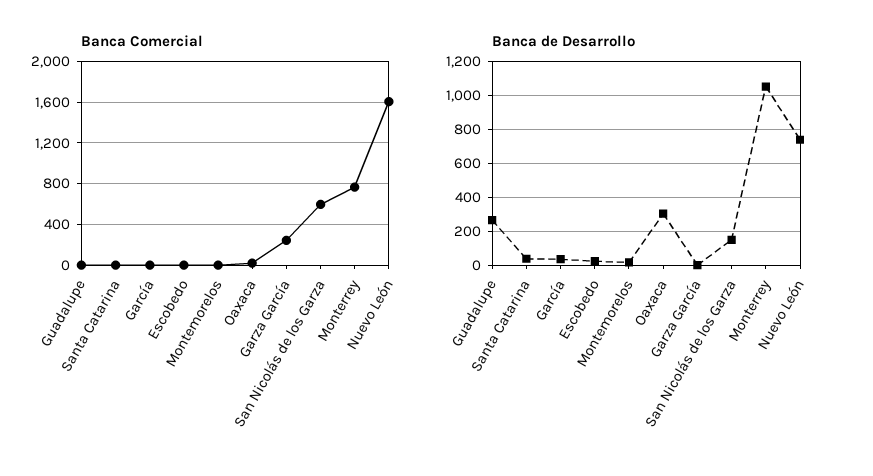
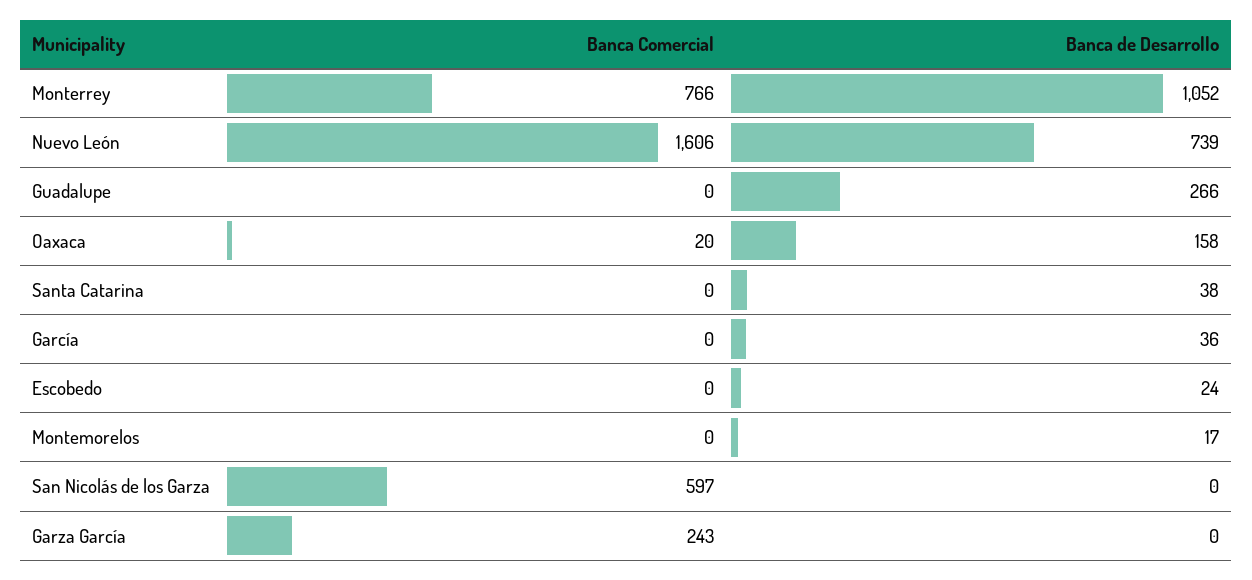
Banca de Desarrollo, Oaxaca: 300 -> 158
Banca de Desarrollo, San Nicolás de los Garza: 150 -> 0

